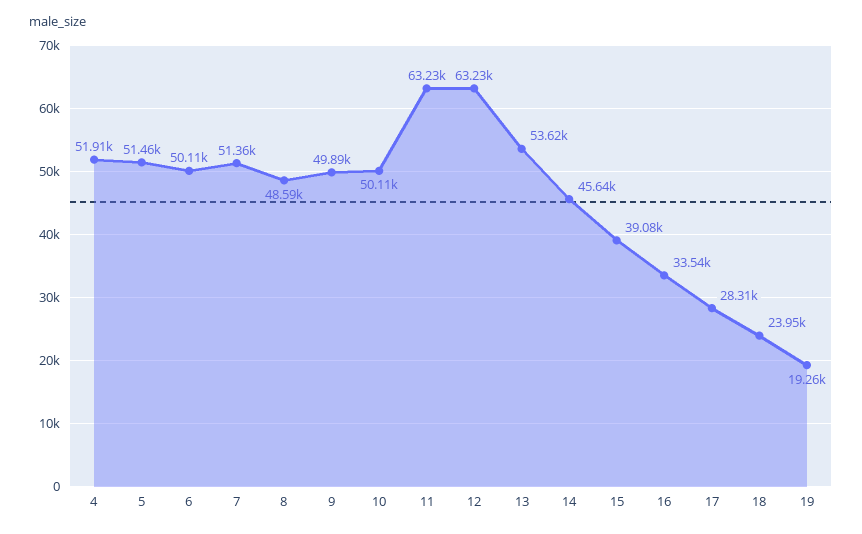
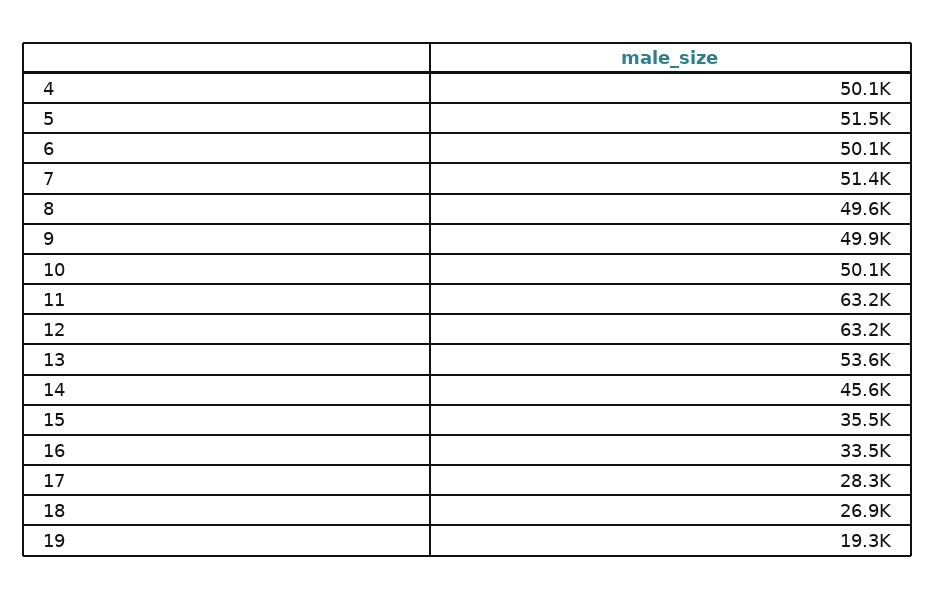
4: 51910 -> 50100
8: 48590 -> 49600
15: 39080 -> 35500
18: 23950 -> 26900

